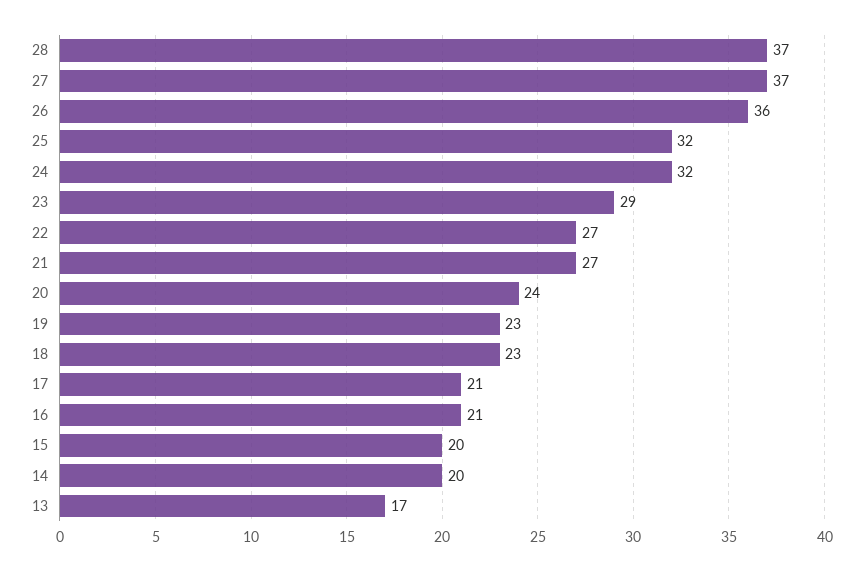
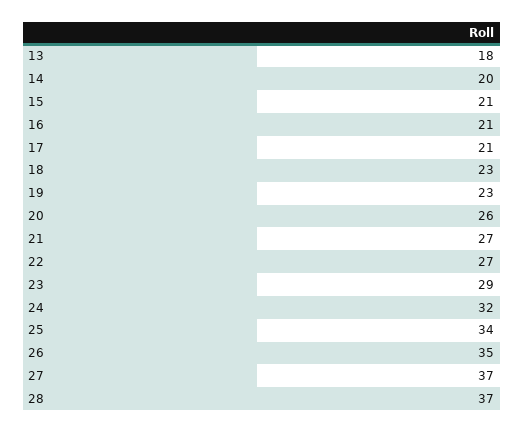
26: 36 -> 35
25: 32 -> 34
20: 24 -> 26
15: 20 -> 21
13: 17 -> 18

